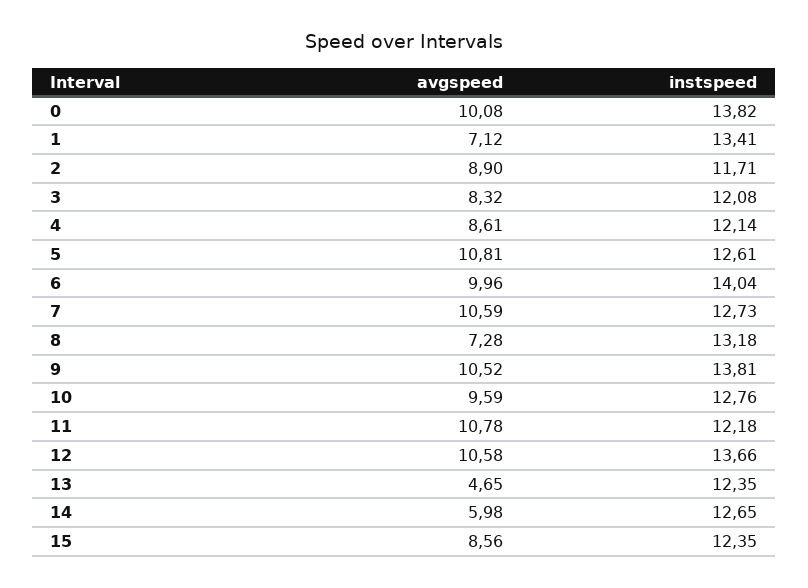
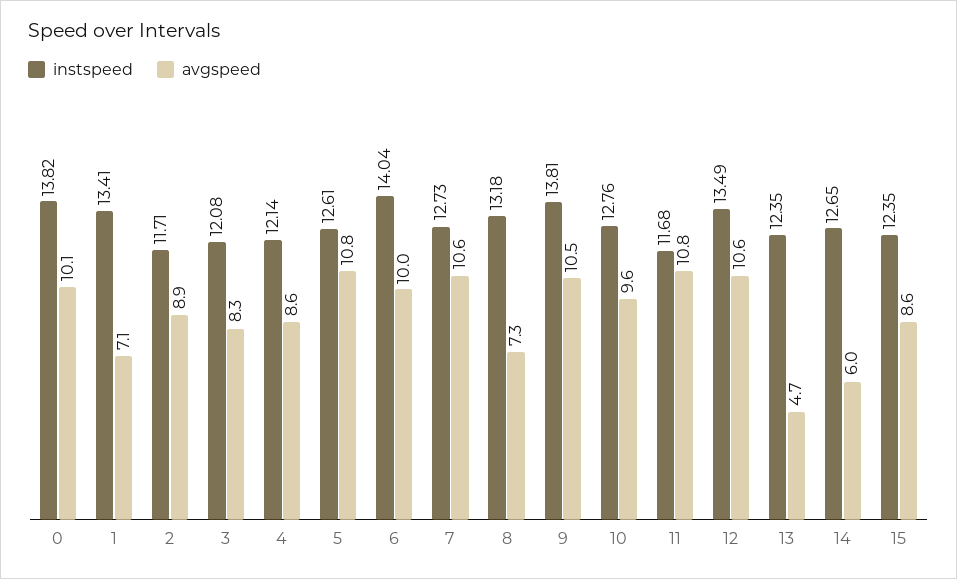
instspeed, 11: 12.18 -> 11.68
instspeed, 12: 13.66 -> 13.49

